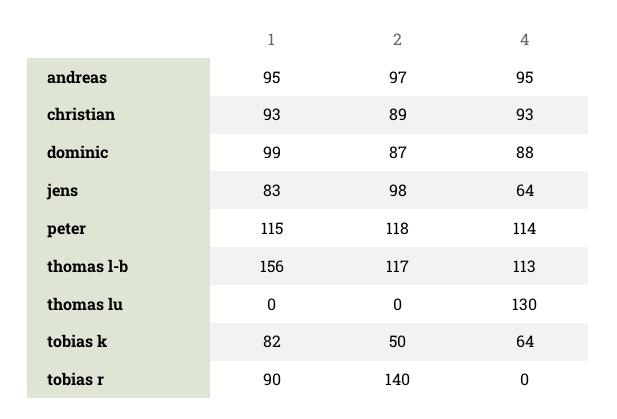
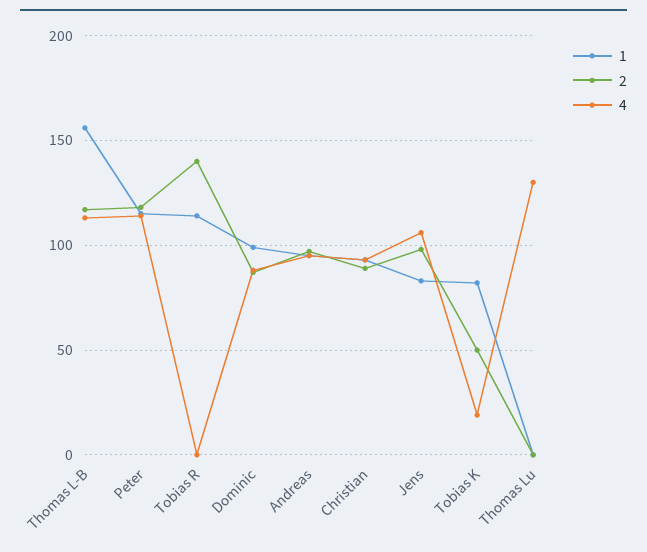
4, jens: 64 -> 105
4, tobias k: 64 -> 20
1, tobias r: 90 -> 115

